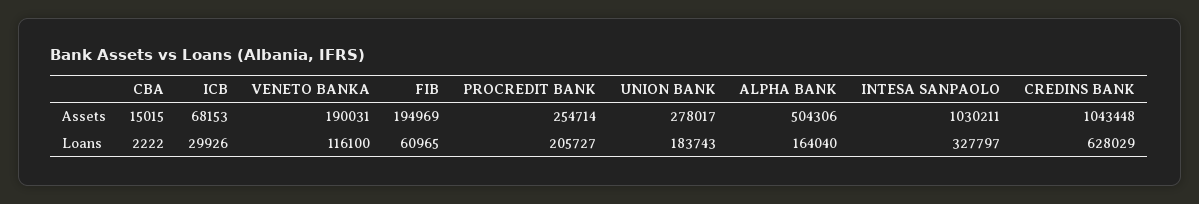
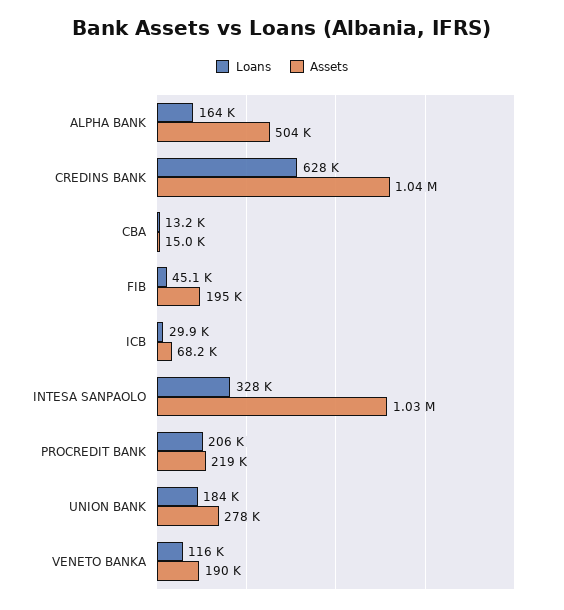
Assets, PROCREDIT BANK: 254714 -> 219000
Loans, CBA: 2222 -> 13200
Loans, FIB: 60965 -> 45100

